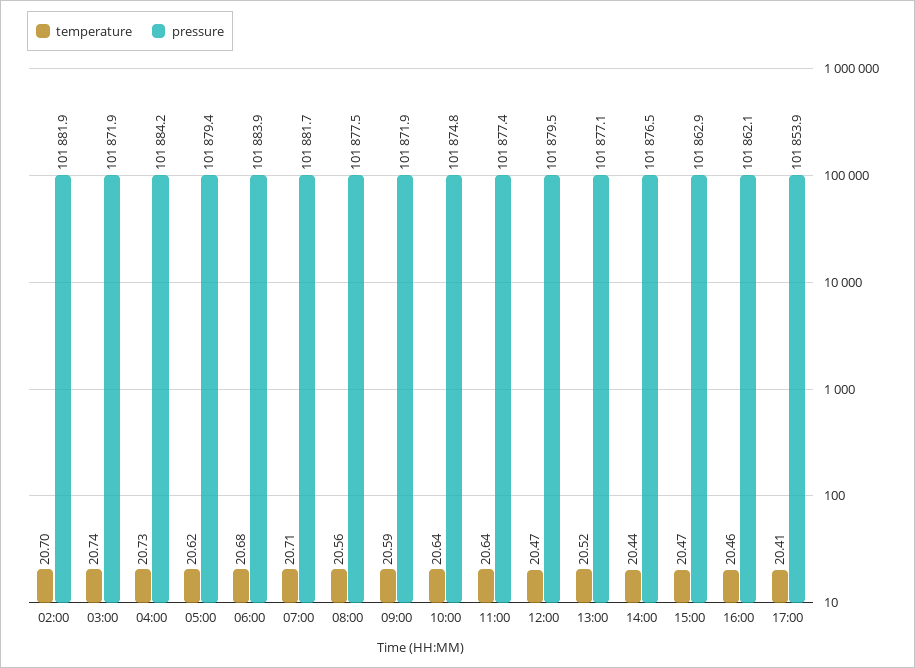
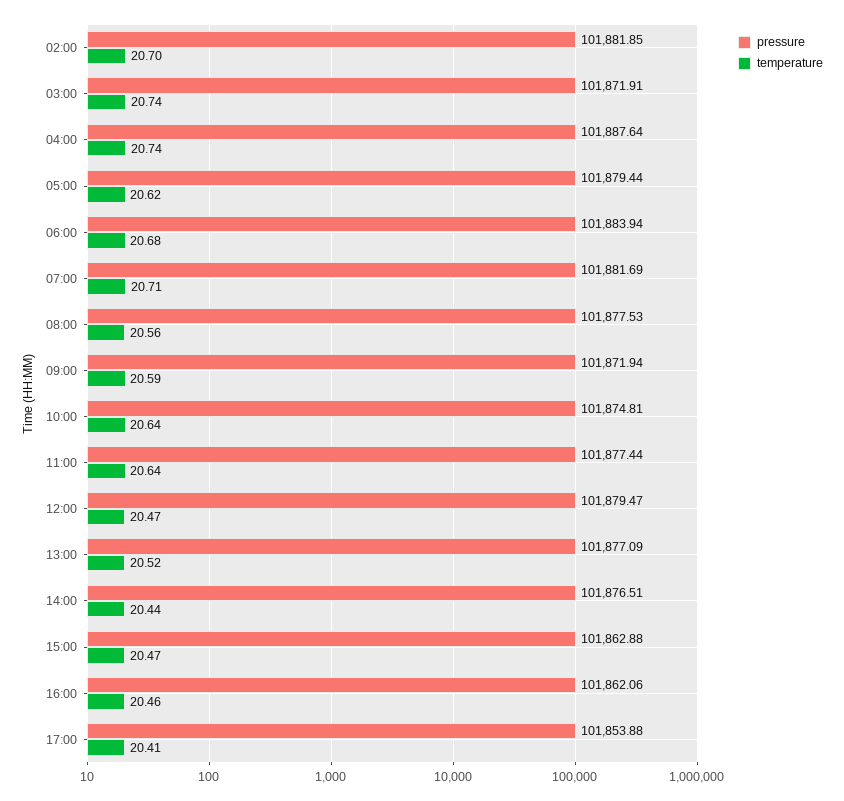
temperature, 04:00: 20.73 -> 20.74
pressure, 04:00: 101884.2 -> 101887.64

